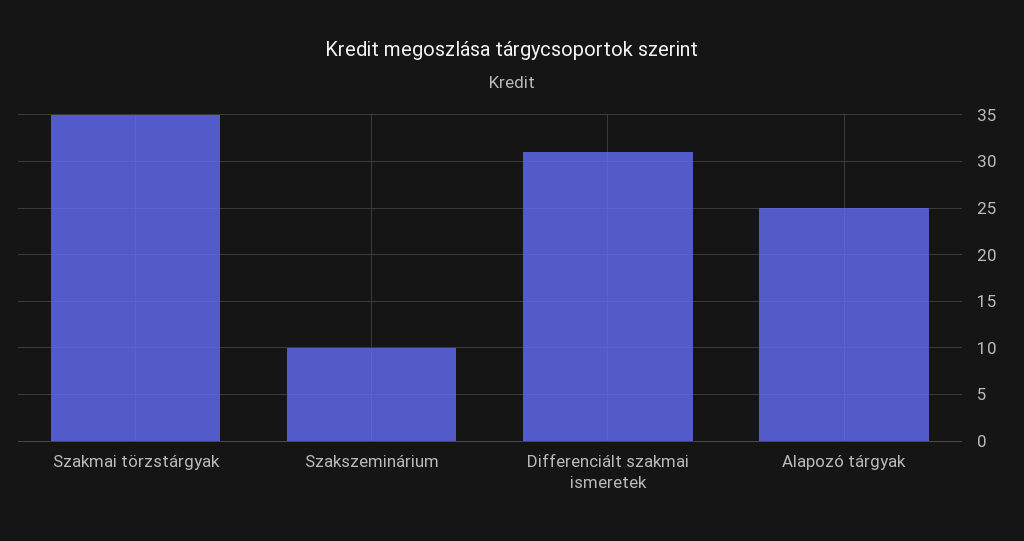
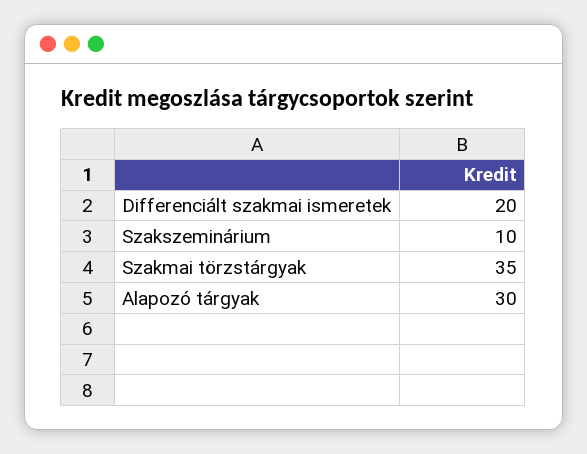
Differenciált szakmai ismeretek: 31 -> 20
Alapozó tárgyak: 25 -> 30

